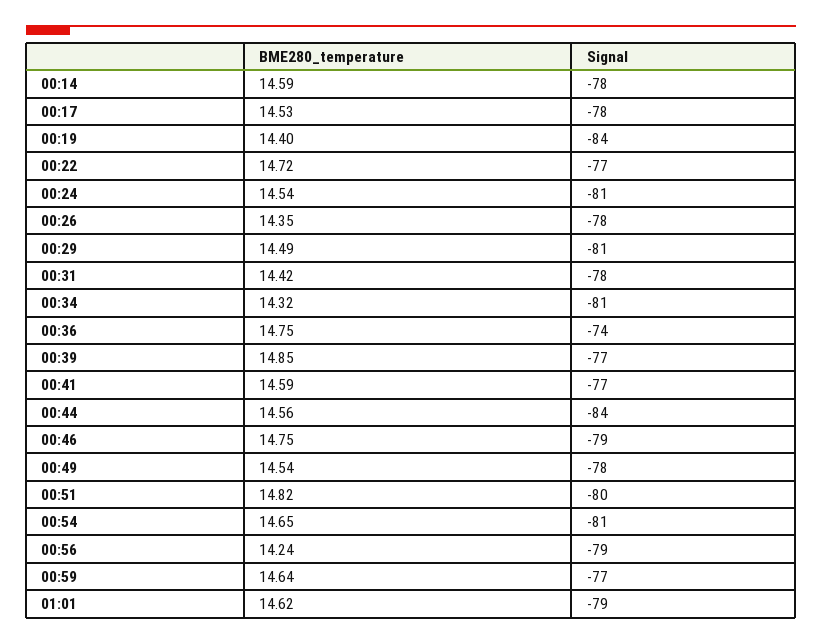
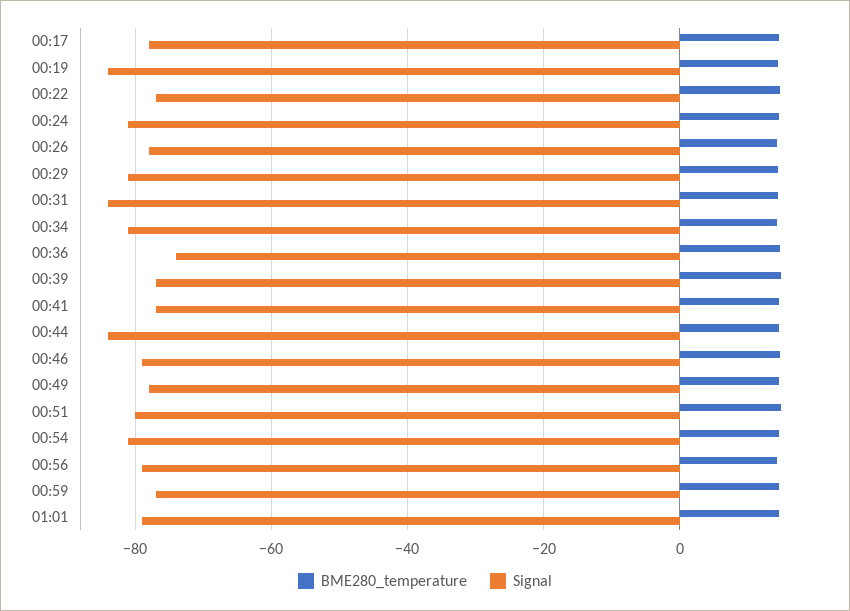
BME280_temperature, 00:14: 14.59 -> none
Signal, 00:14: -78 -> none
Signal, 00:31: -78 -> -84

